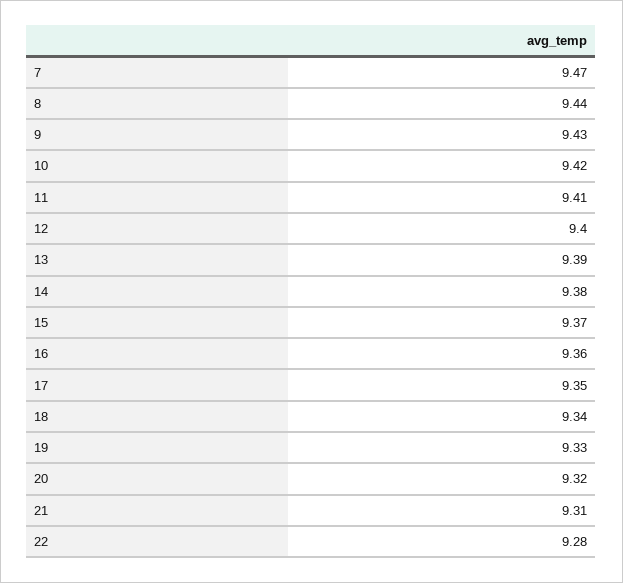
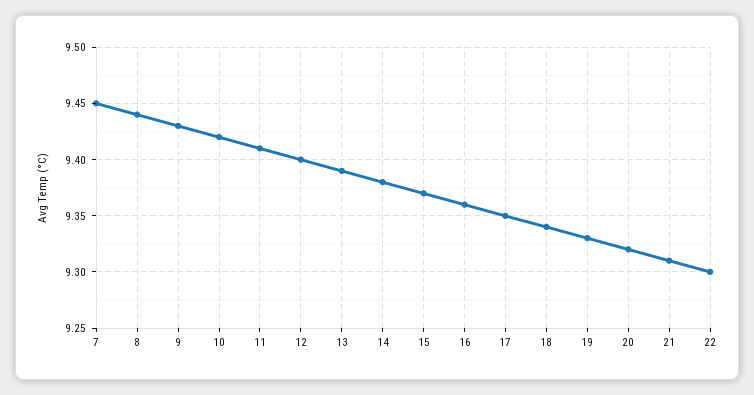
7: 9.47 -> 9.45
22: 9.28 -> 9.3

